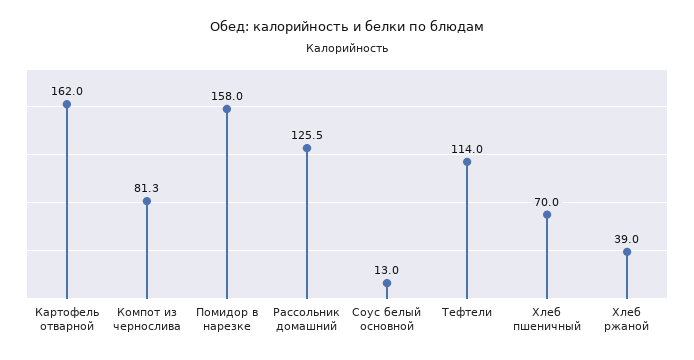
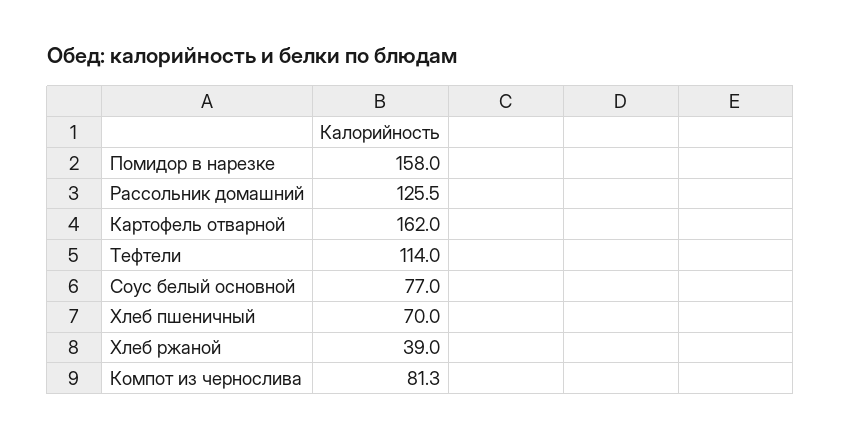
Соус белый основной: 13 -> 77

